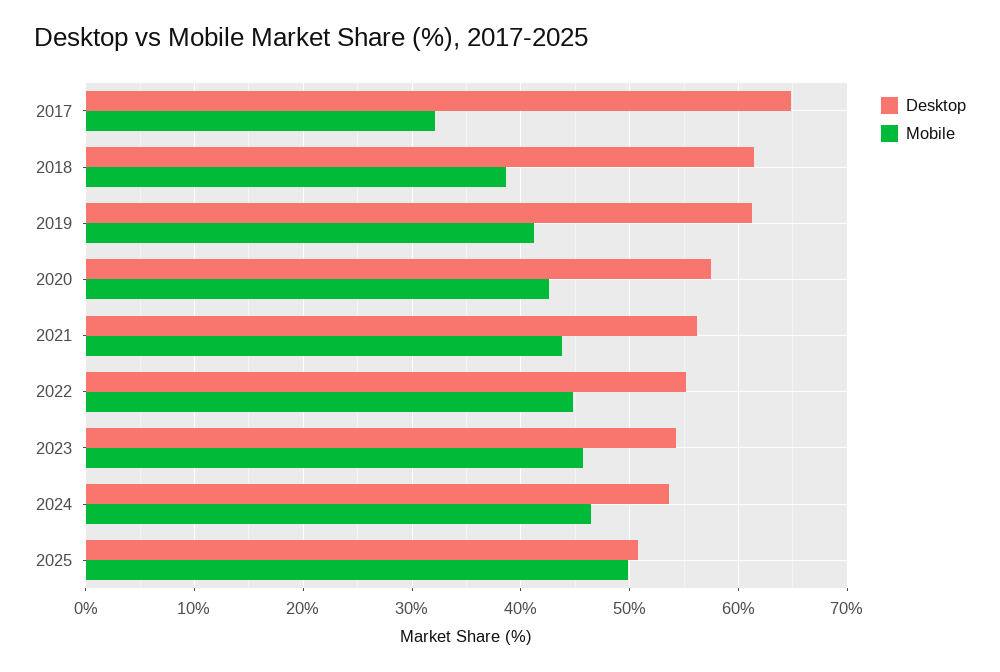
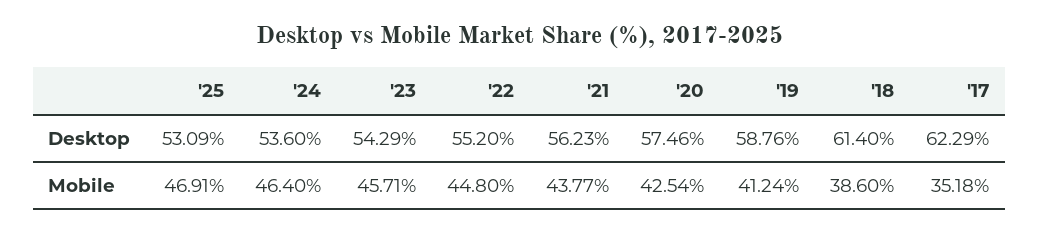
Desktop, 2017: 65 -> 62.29
Mobile, 2017: 32 -> 35.18
Desktop, 2019: 61 -> 58.76
Desktop, 2025: 51 -> 53.09
Mobile, 2025: 50 -> 46.91

